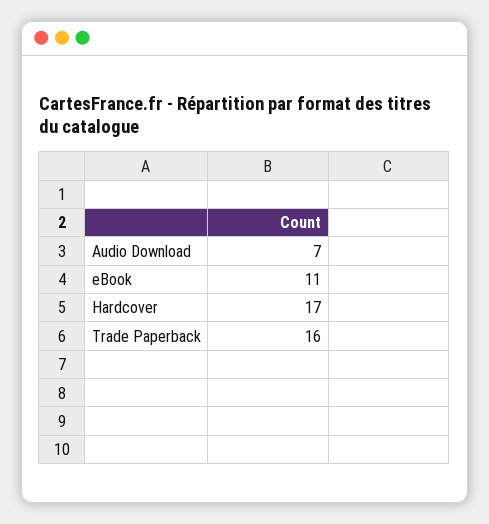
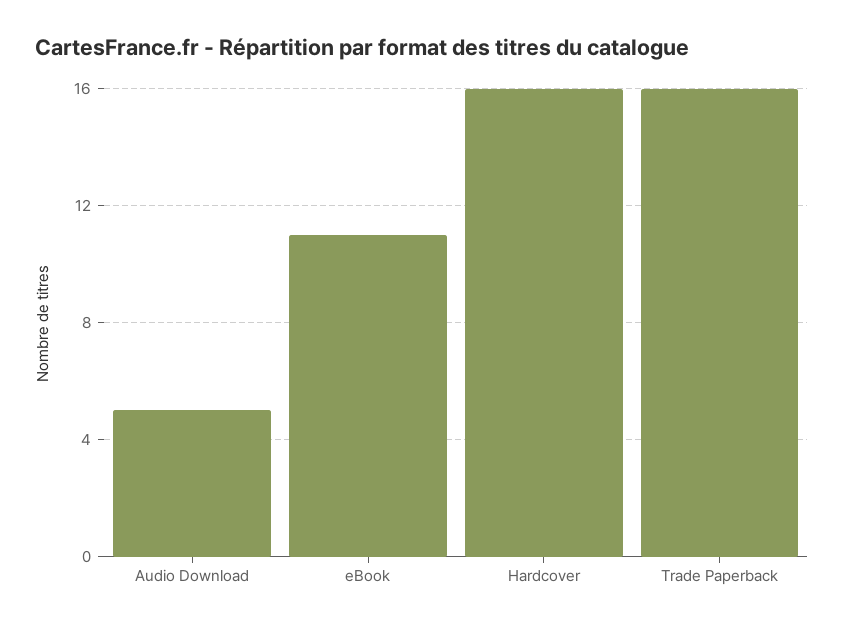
Audio Download: 7 -> 5
Hardcover: 17 -> 16

